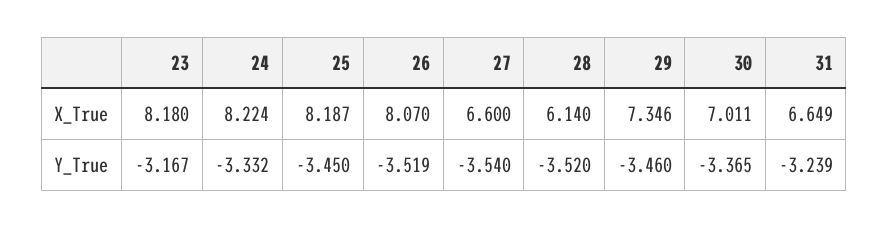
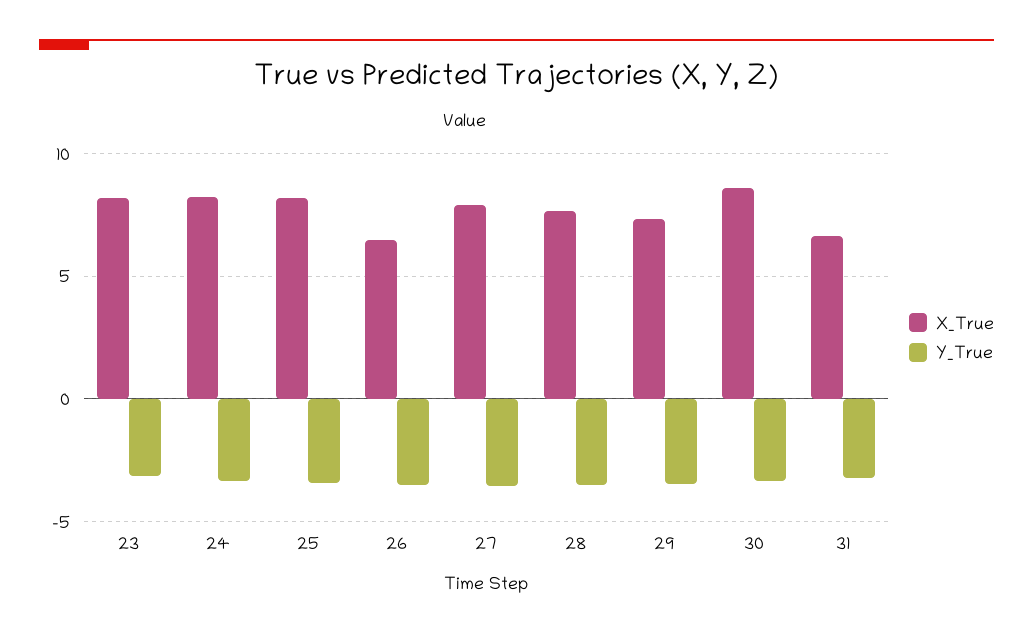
X_True, 26: 8.07 -> 6.5
X_True, 27: 6.6 -> 8
X_True, 28: 6.14 -> 7.5
X_True, 30: 7.011 -> 8.5

